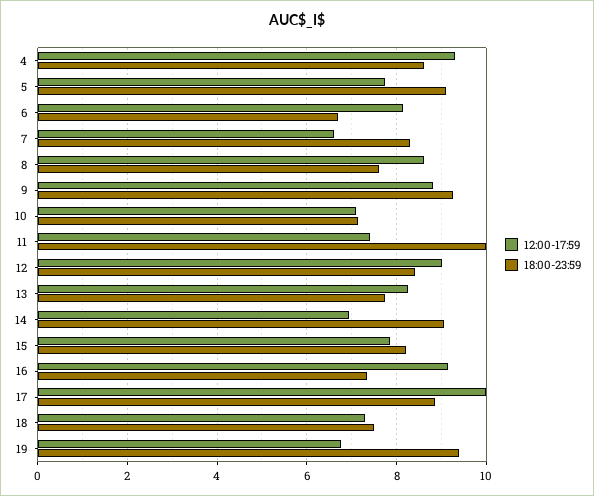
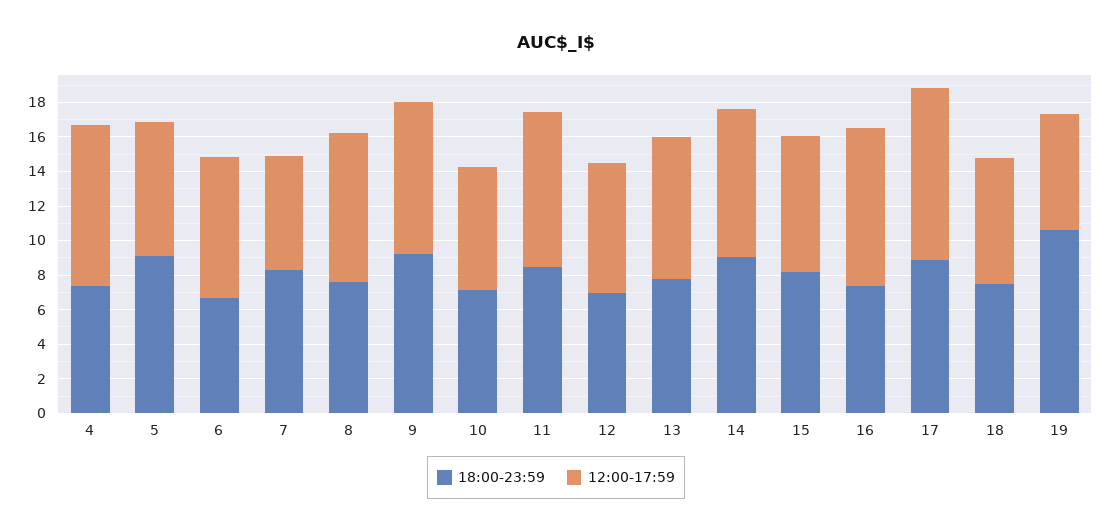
18:00-23:59, 4: 8.6 -> 7.5
12:00-17:59, 11: 7.4 -> 9
18:00-23:59, 11: 10 -> 8.5
12:00-17:59, 12: 9 -> 7.5
18:00-23:59, 12: 8.4 -> 7
12:00-17:59, 14: 7 -> 8.5
18:00-23:59, 19: 9.4 -> 10.5

